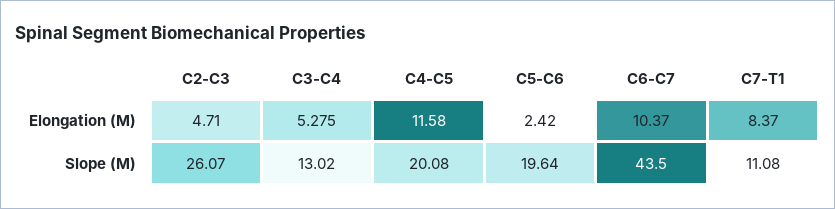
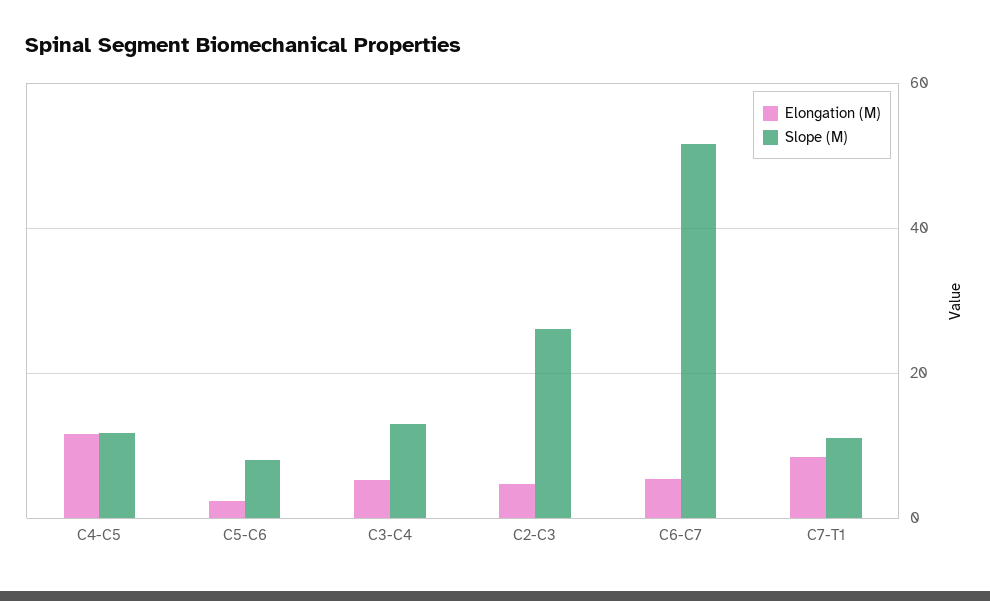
Elongation (M), C6-C7: 10.37 -> 6
Slope (M), C4-C5: 20.08 -> 12
Slope (M), C5-C6: 19.64 -> 8
Slope (M), C6-C7: 43.5 -> 52

